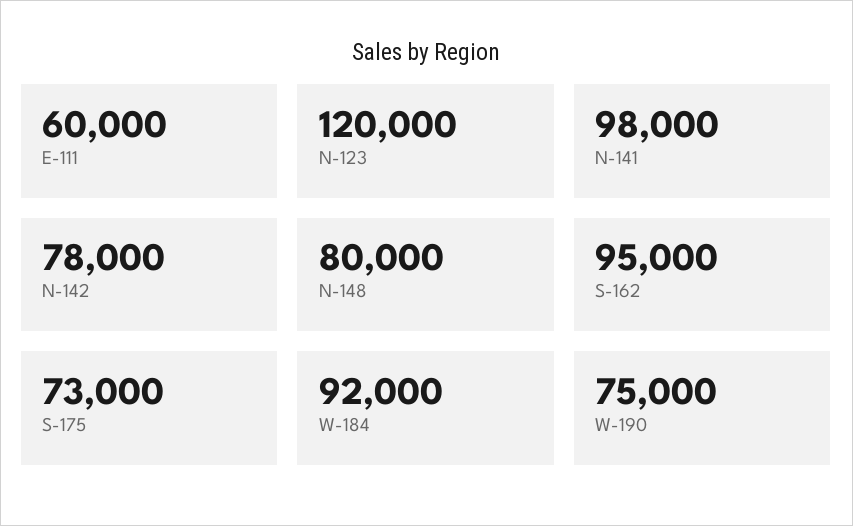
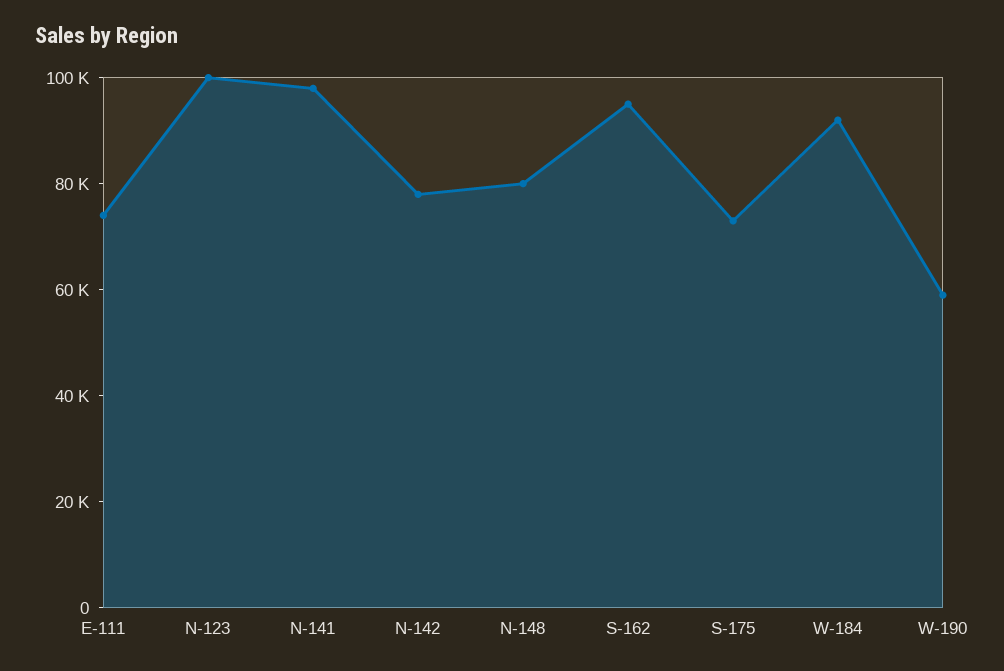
E-111: 60000 -> 75000
N-123: 120000 -> 100000
W-190: 75000 -> 60000

